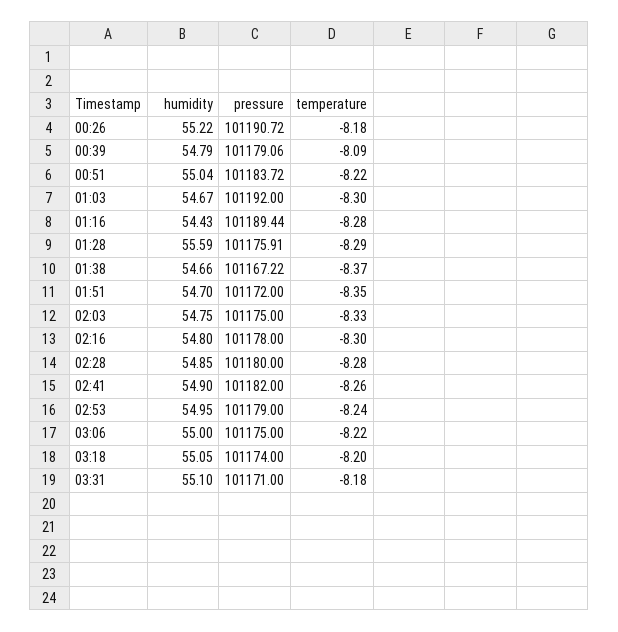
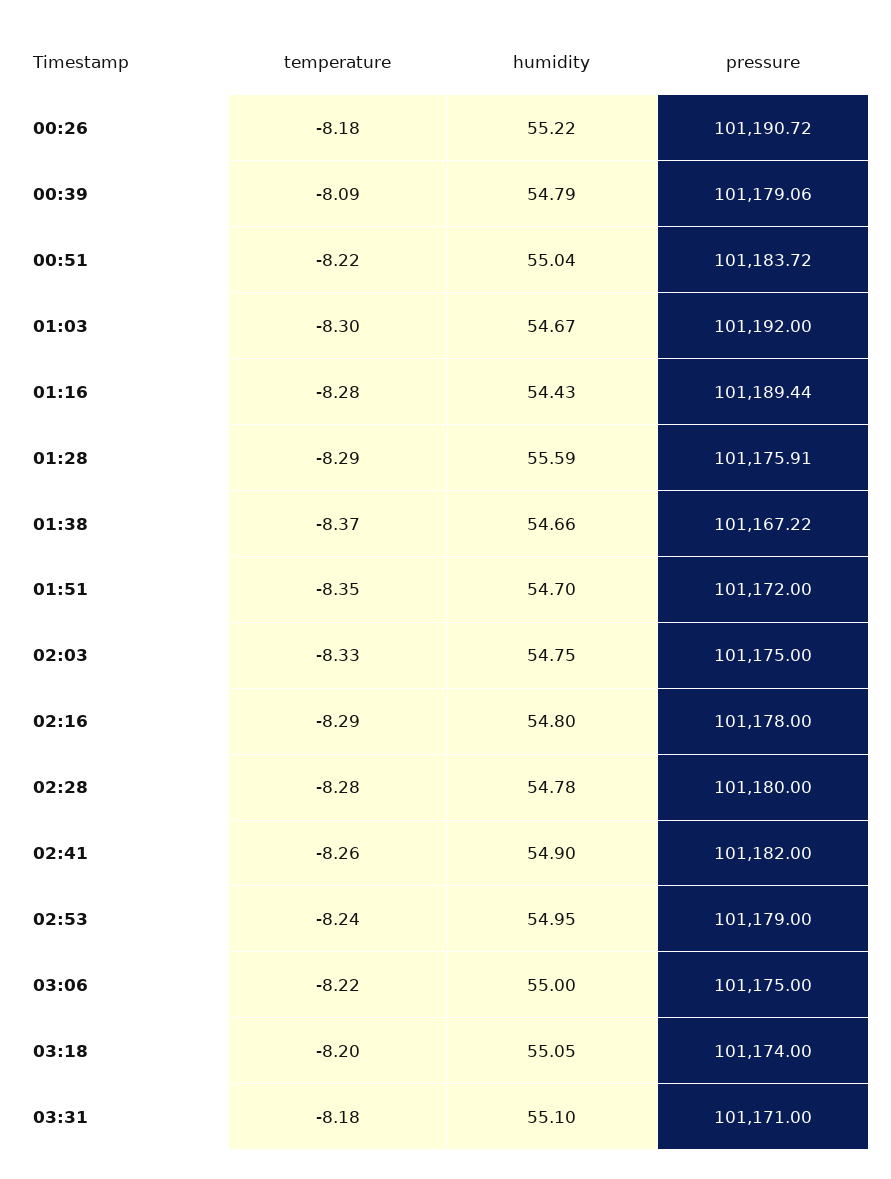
temperature, 02:16: -8.3 -> -8.29
humidity, 02:28: 54.85 -> 54.78

